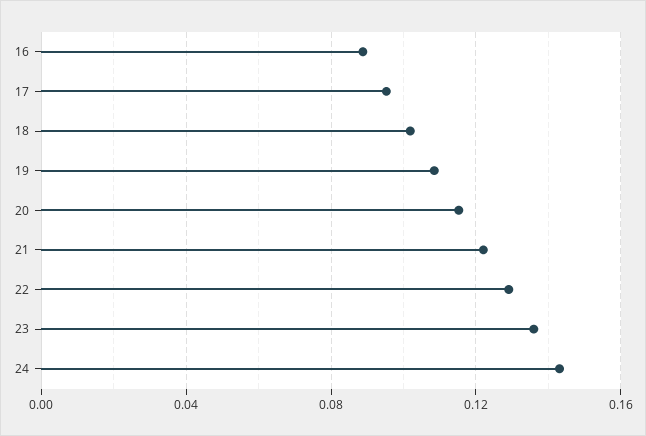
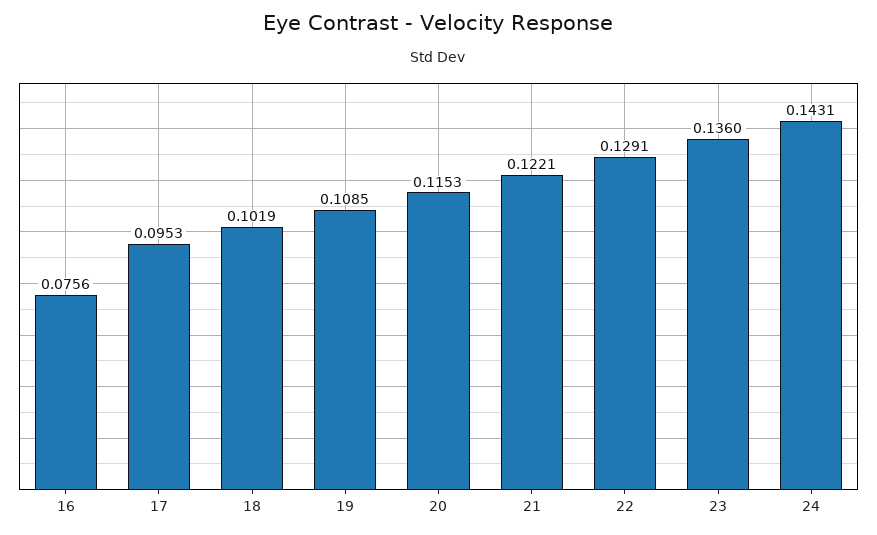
16: 0.09 -> 0.0756

